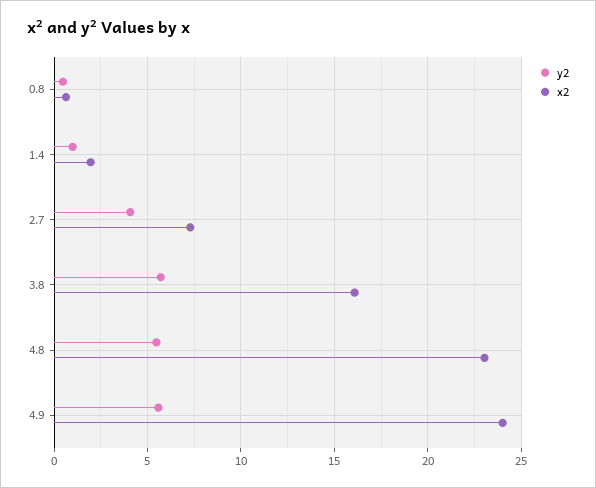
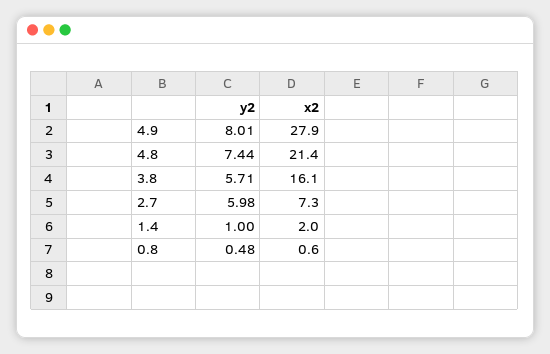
y2, 2.7: 4 -> 5.98
y2, 4.8: 5.5 -> 7.44
x2, 4.8: 23 -> 21.4
y2, 4.9: 5.5 -> 8.01
x2, 4.9: 24 -> 27.9

